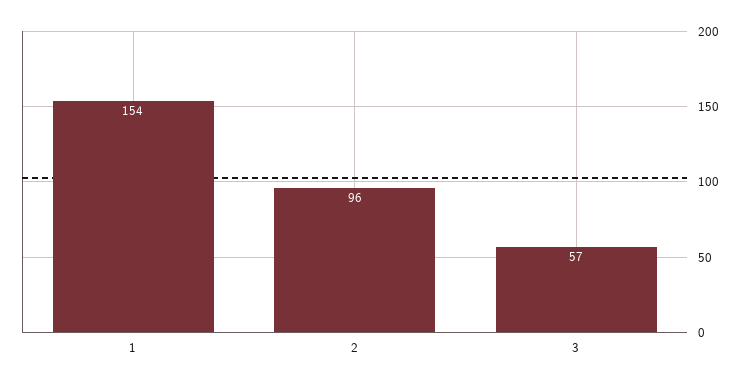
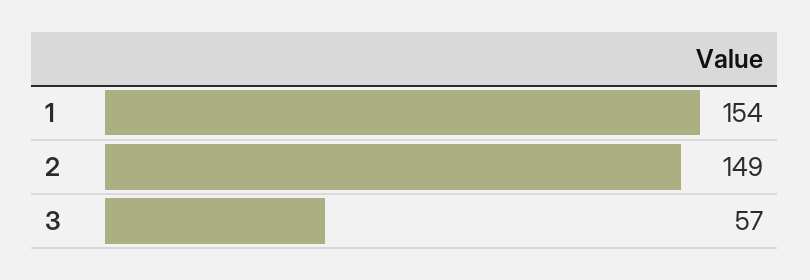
2: 96 -> 149

